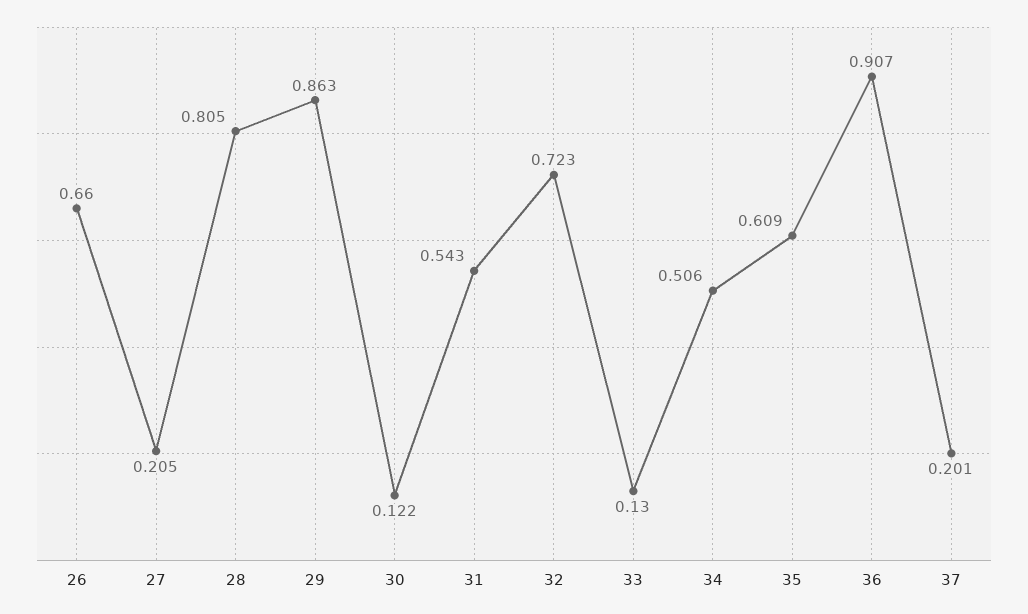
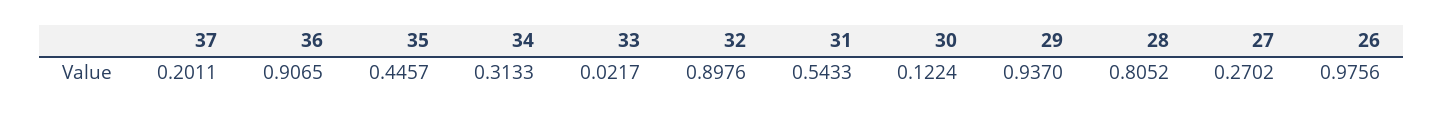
26: 0.66 -> 0.9756
27: 0.205 -> 0.2702
29: 0.863 -> 0.937
32: 0.723 -> 0.8976
33: 0.13 -> 0.0217
34: 0.506 -> 0.3133
35: 0.609 -> 0.4457

